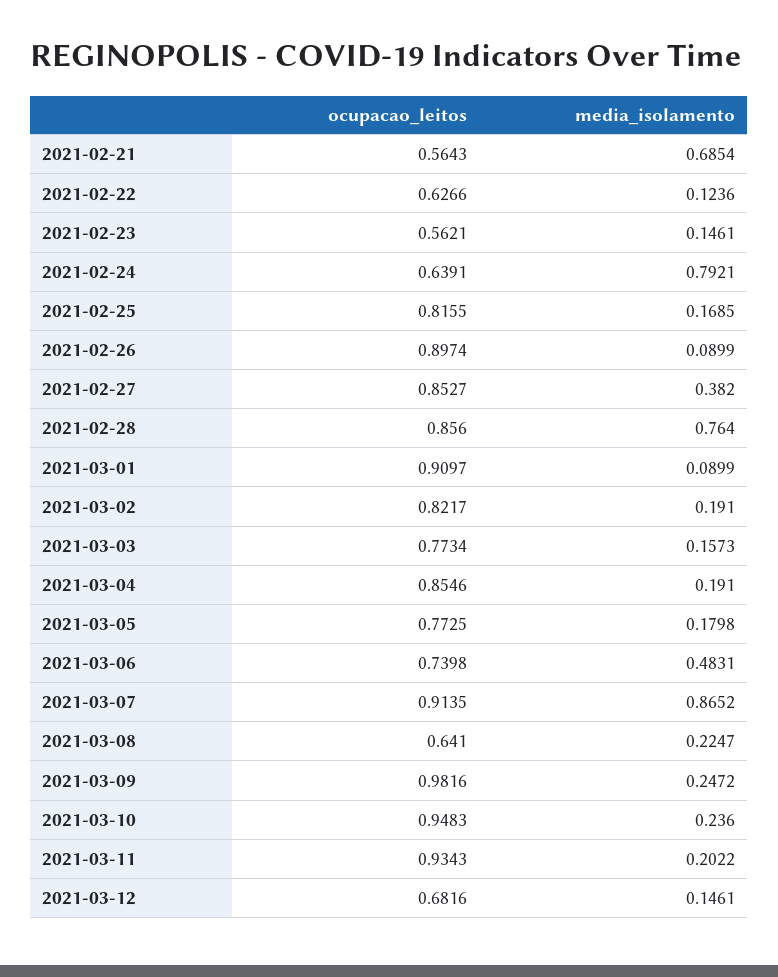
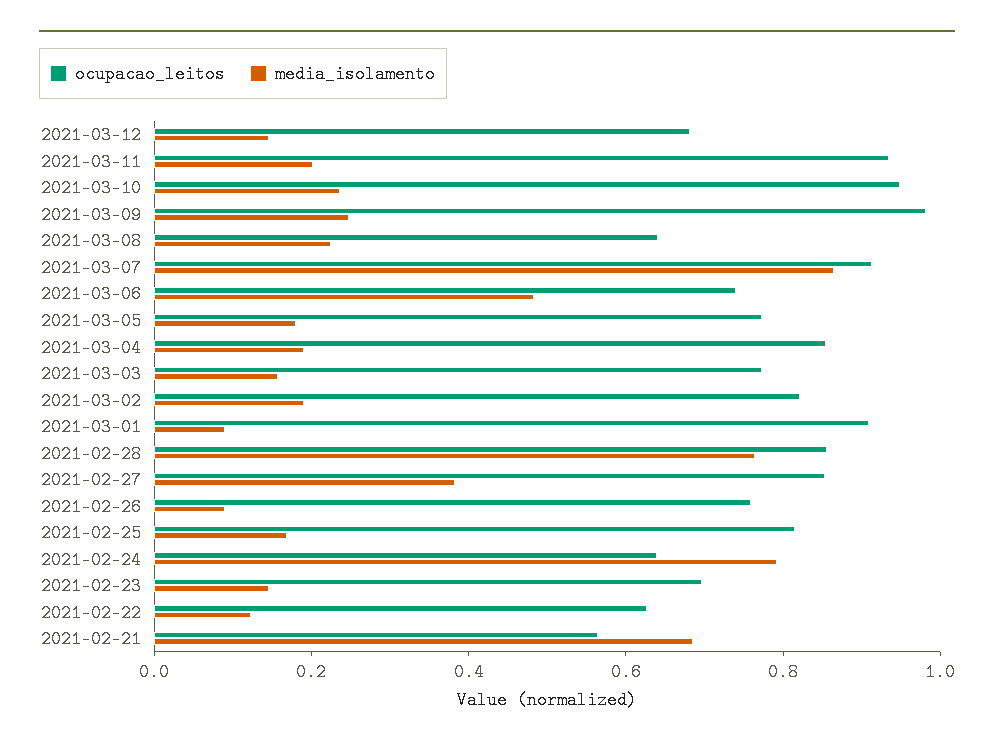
ocupacao_leitos, 2021-02-23: 0.5621 -> 0.7
ocupacao_leitos, 2021-02-26: 0.8974 -> 0.75

